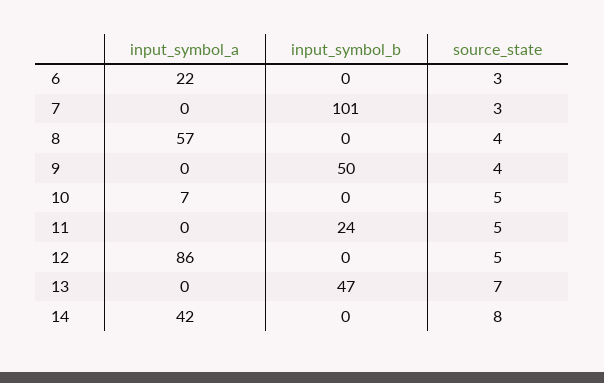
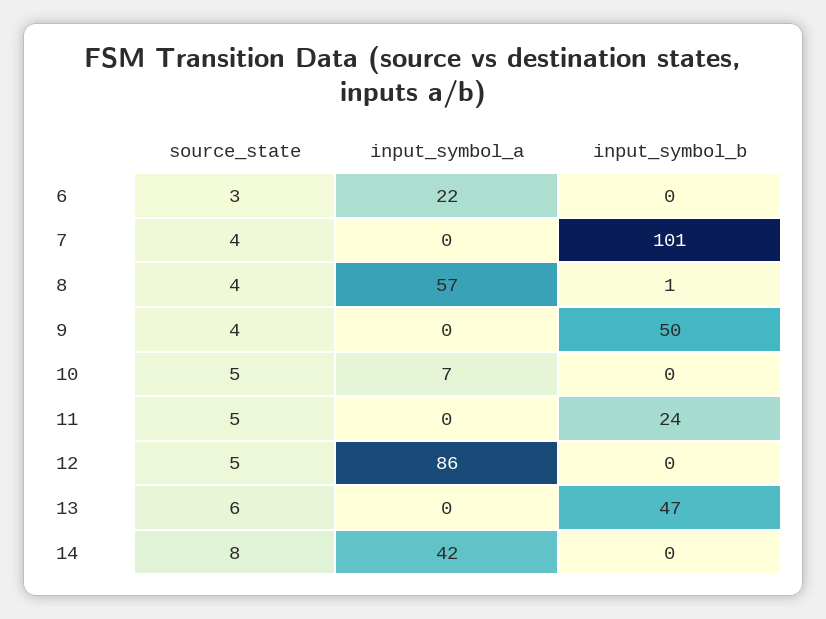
source_state, 7: 3 -> 4
input_symbol_b, 8: 0 -> 1
source_state, 13: 7 -> 6

